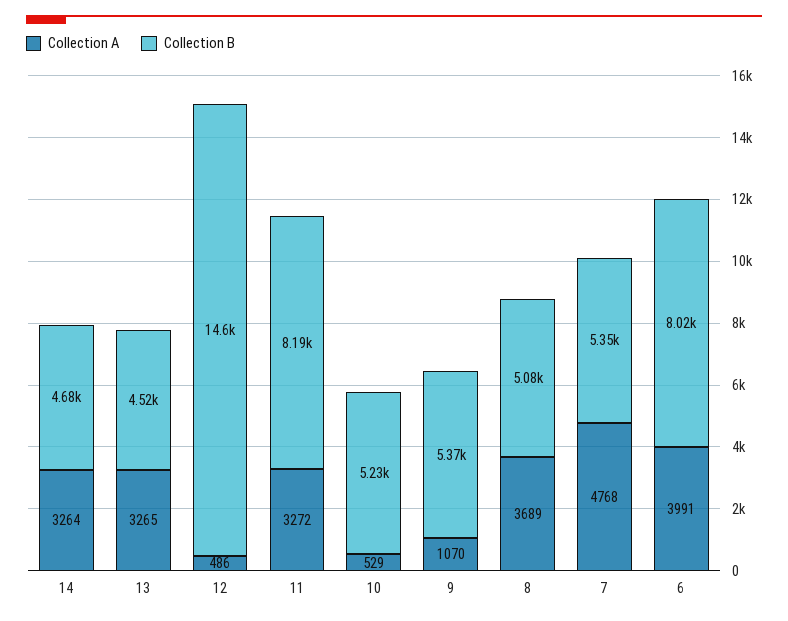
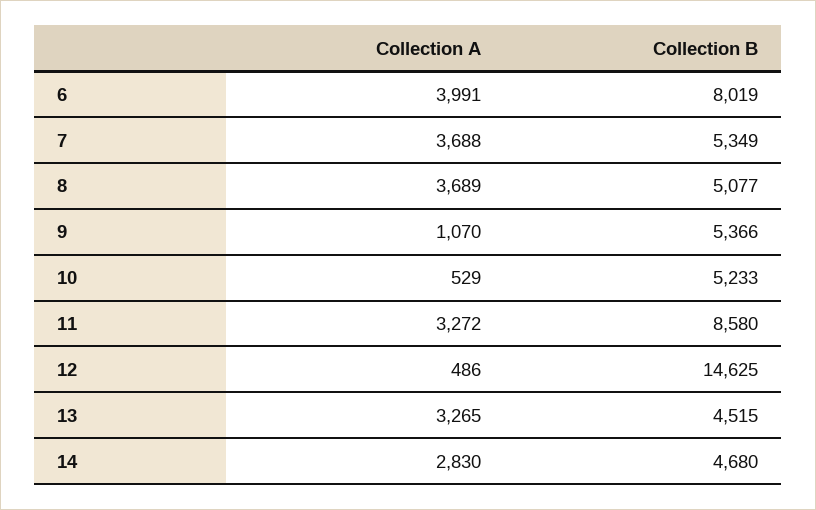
Collection A, 14: 3264 -> 2830
Collection B, 11: 8190 -> 8580
Collection A, 7: 4768 -> 3688

